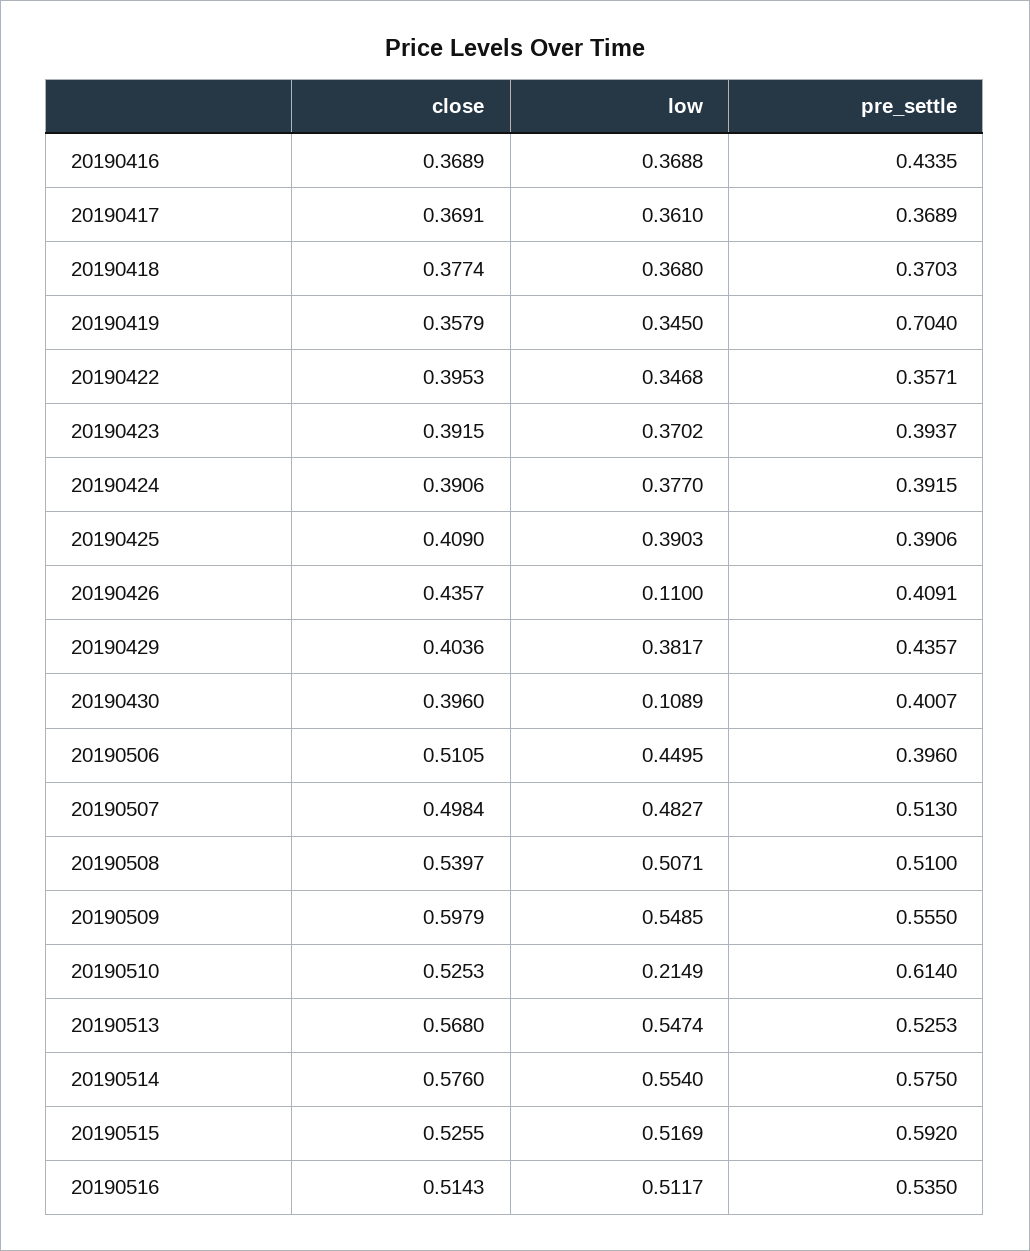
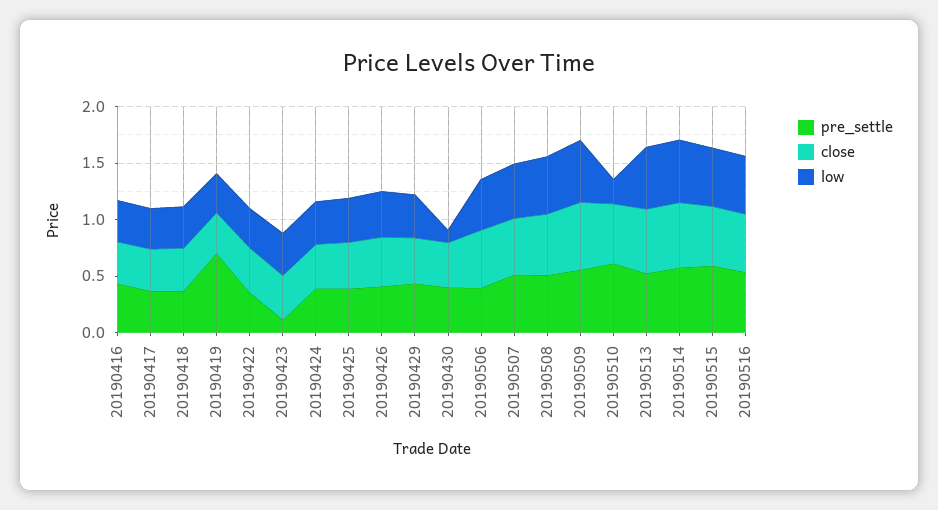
pre_settle, 20190423: 0.3937 -> 0.1
low, 20190426: 0.11 -> 0.4

